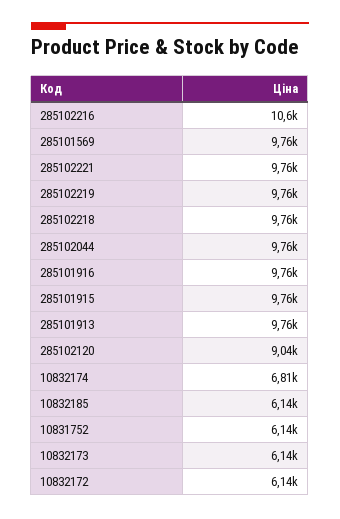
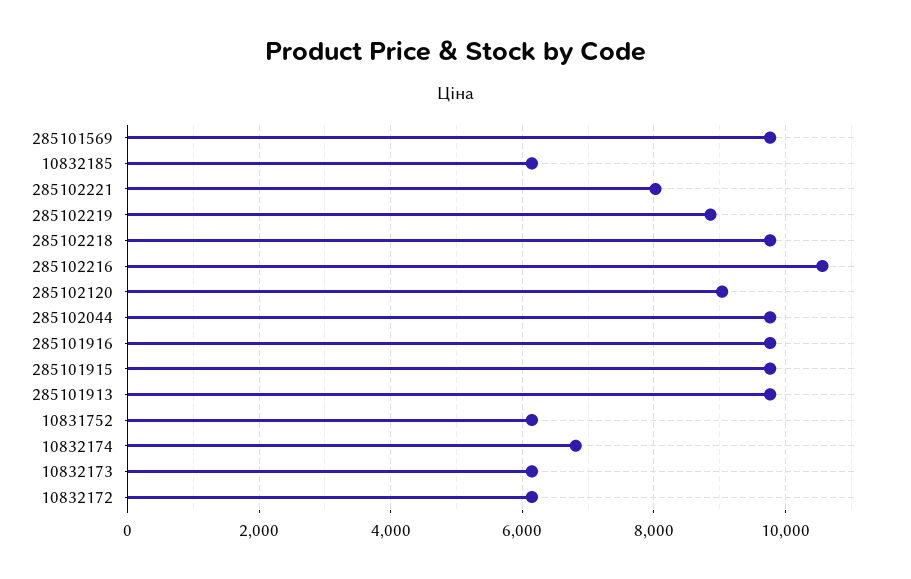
285102221: 9760 -> 8000
285102219: 9760 -> 8800

